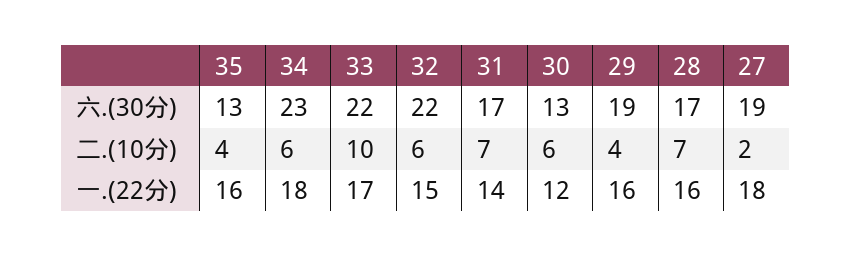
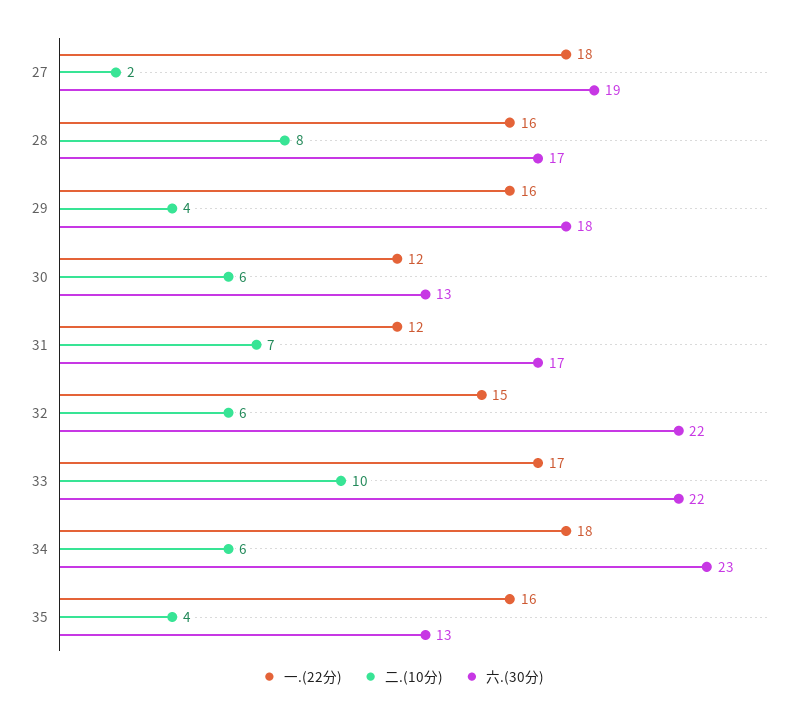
六.(30分), 29: 19 -> 18
二.(10分), 28: 7 -> 8
一.(22分), 31: 14 -> 12

